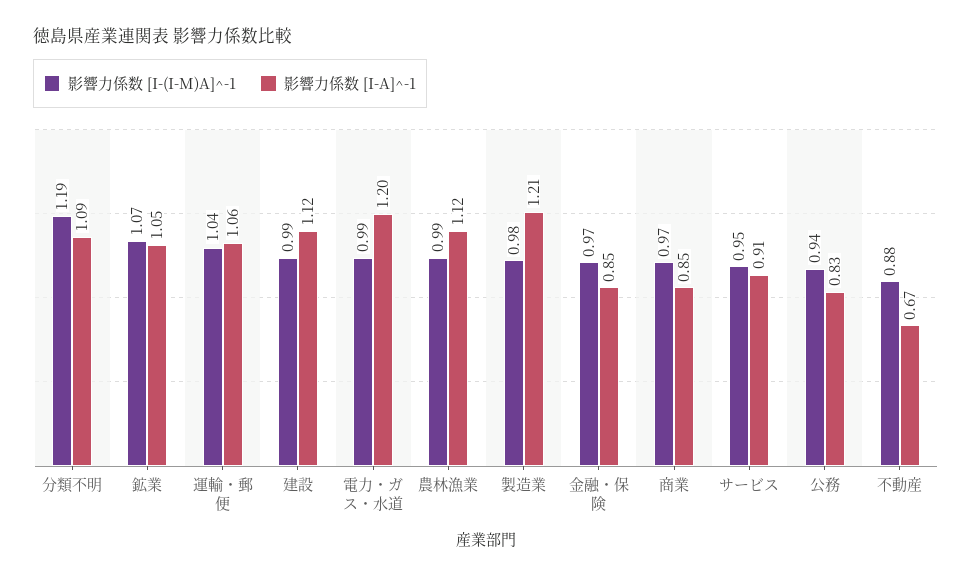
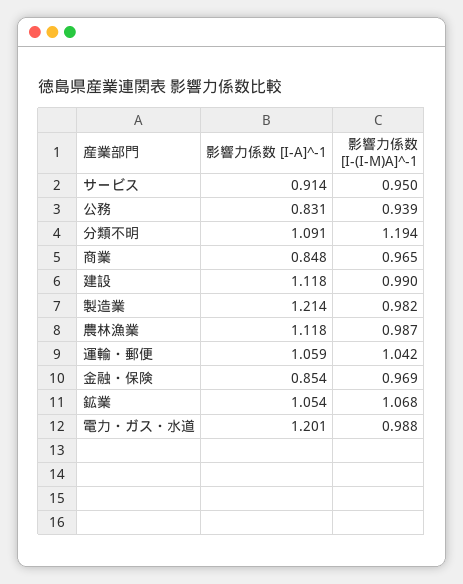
影響力係数 [I-(I-M)A]^-1, 不動産: 0.88 -> none
影響力係数 [I-A]^-1, 不動産: 0.67 -> none

